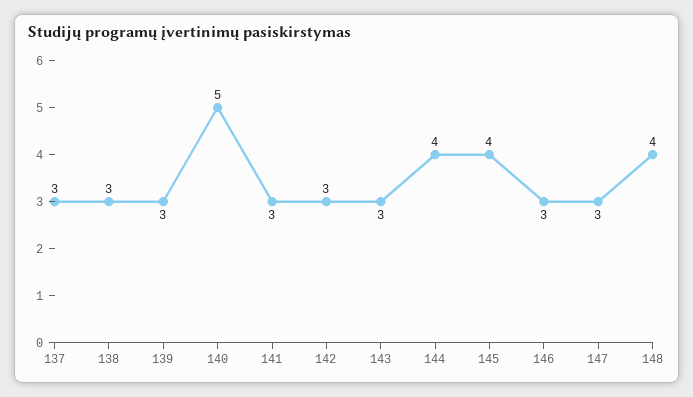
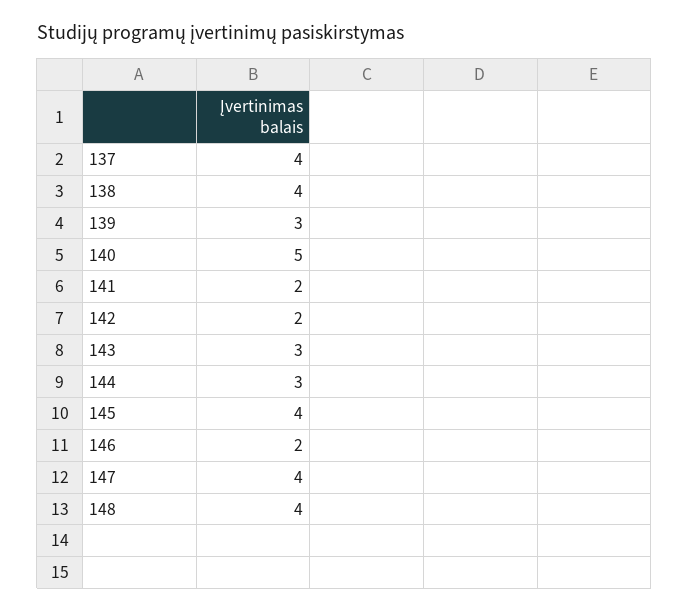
137: 3 -> 4
138: 3 -> 4
141: 3 -> 2
142: 3 -> 2
144: 4 -> 3
146: 3 -> 2
147: 3 -> 4

